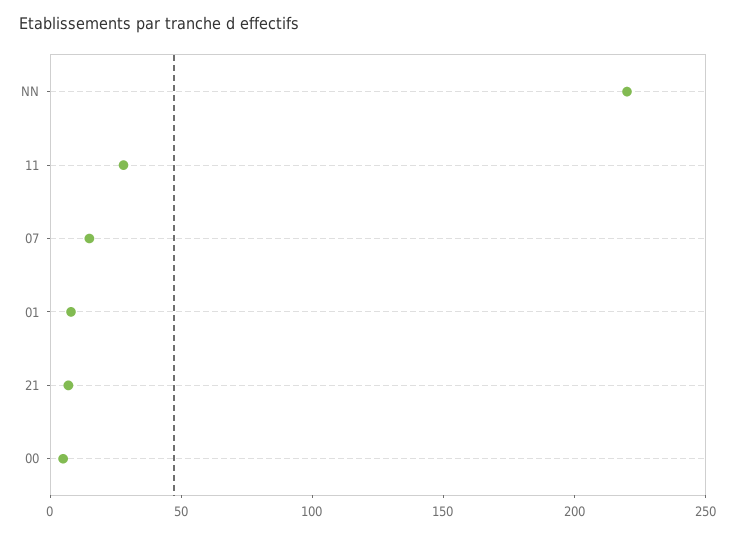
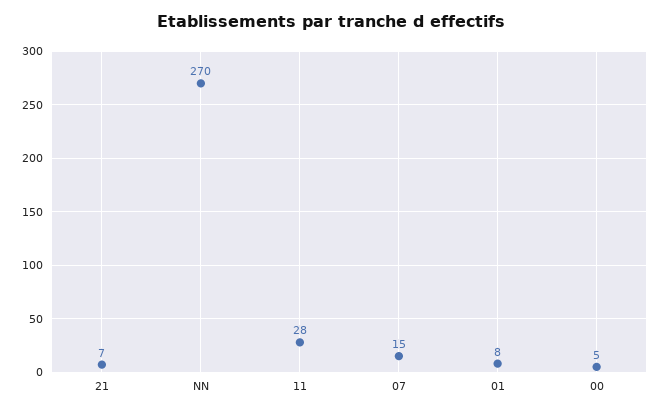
NN: 220 -> 270

